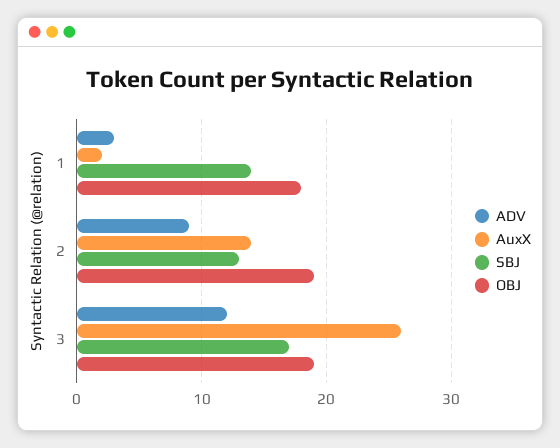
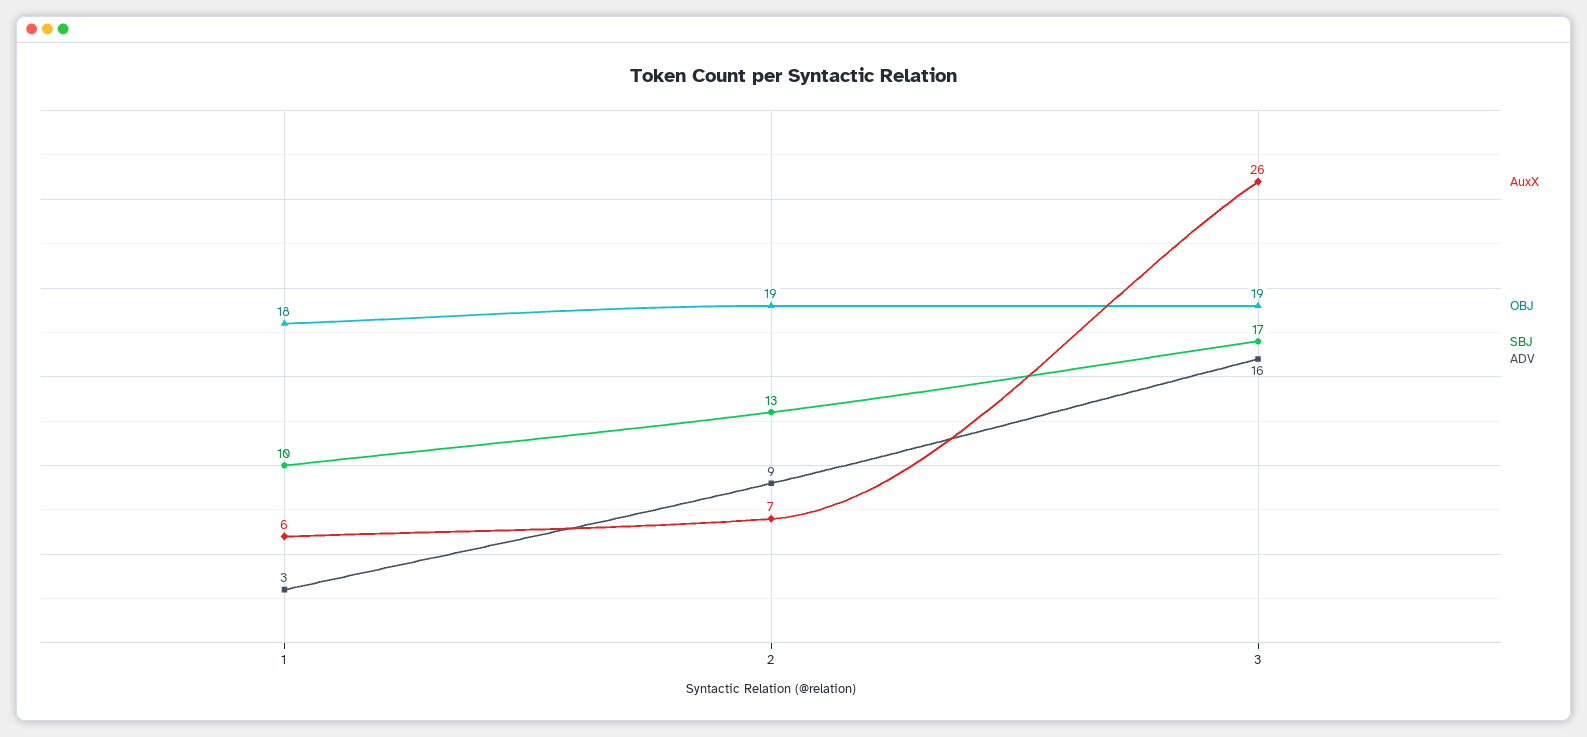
AuxX, 1: 2 -> 6
SBJ, 1: 14 -> 10
AuxX, 2: 14 -> 7
ADV, 3: 12 -> 16

